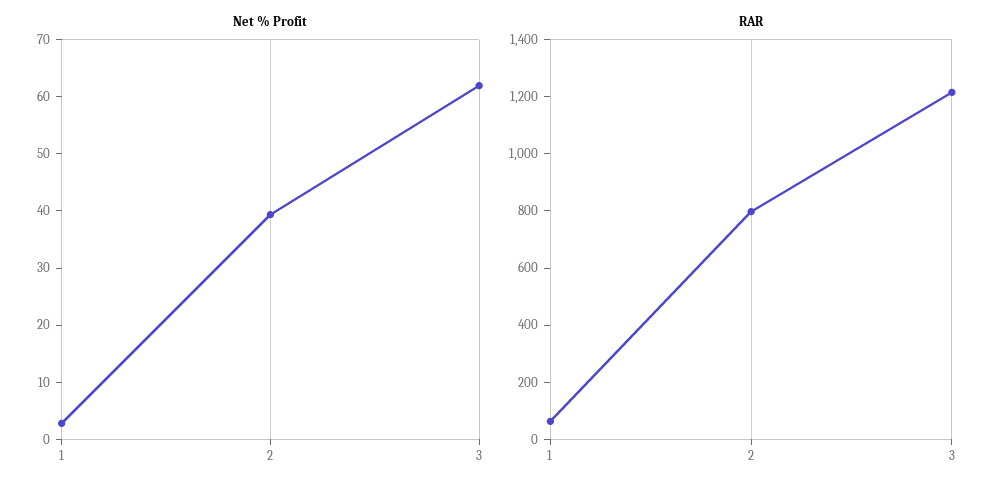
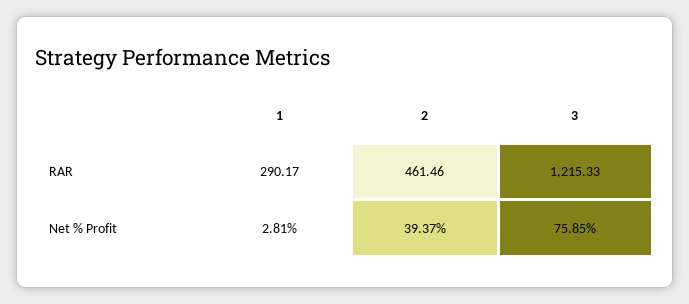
Net % Profit, 3: 62 -> 75.85
RAR, 1: 50 -> 290.17
RAR, 2: 800 -> 461.46

